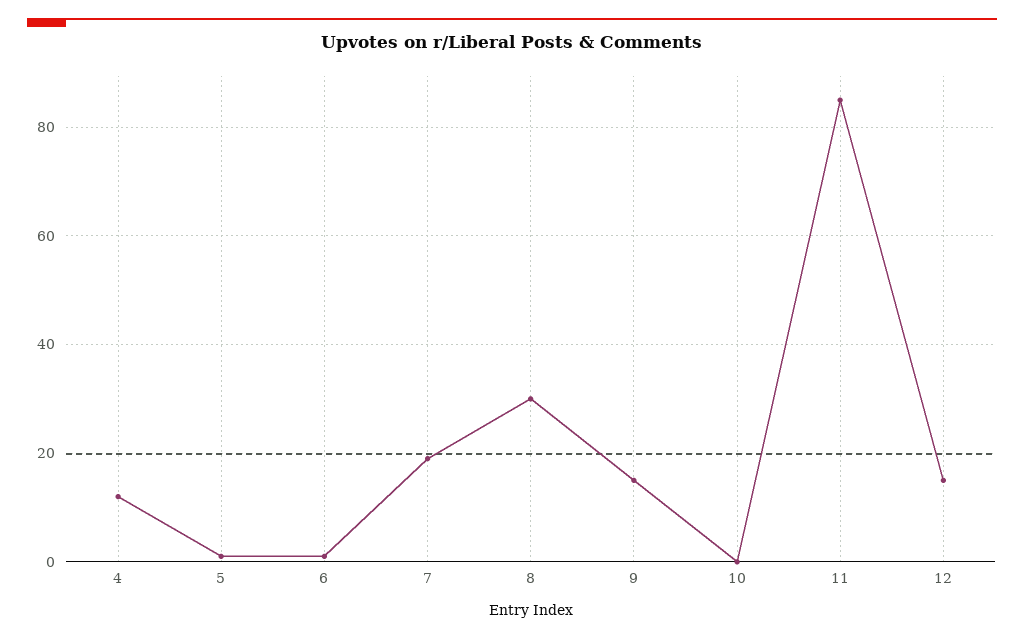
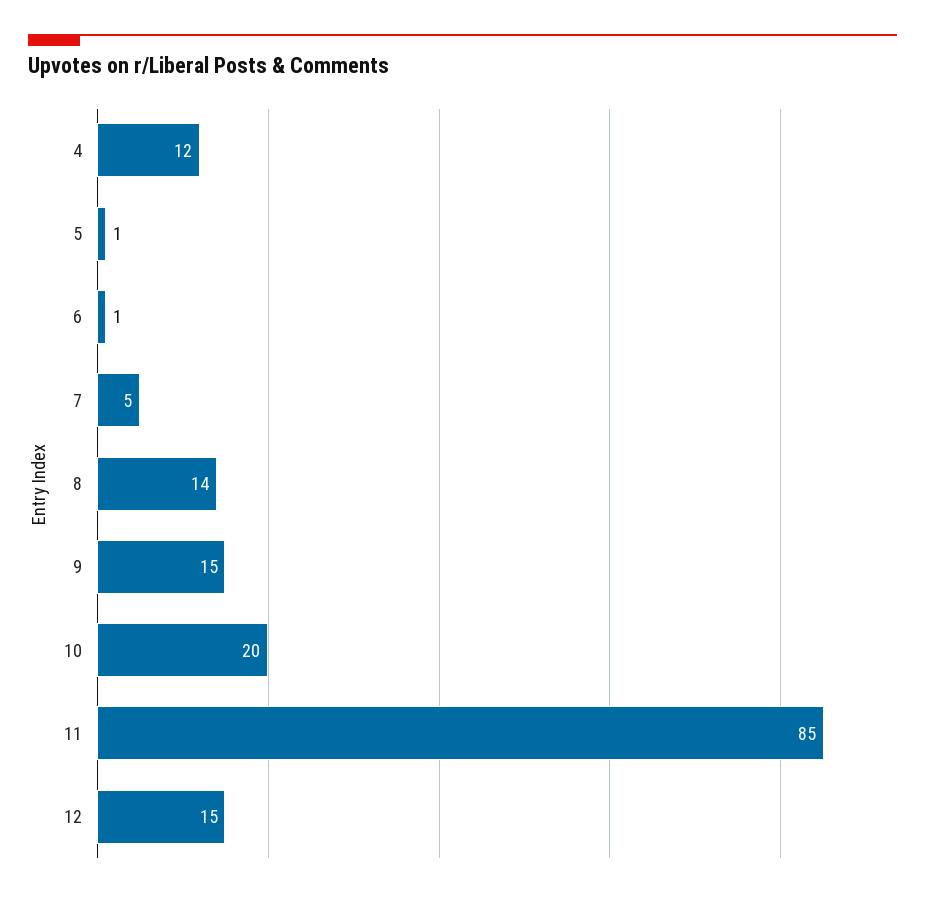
7: 20 -> 5
8: 30 -> 14
10: 0 -> 20

